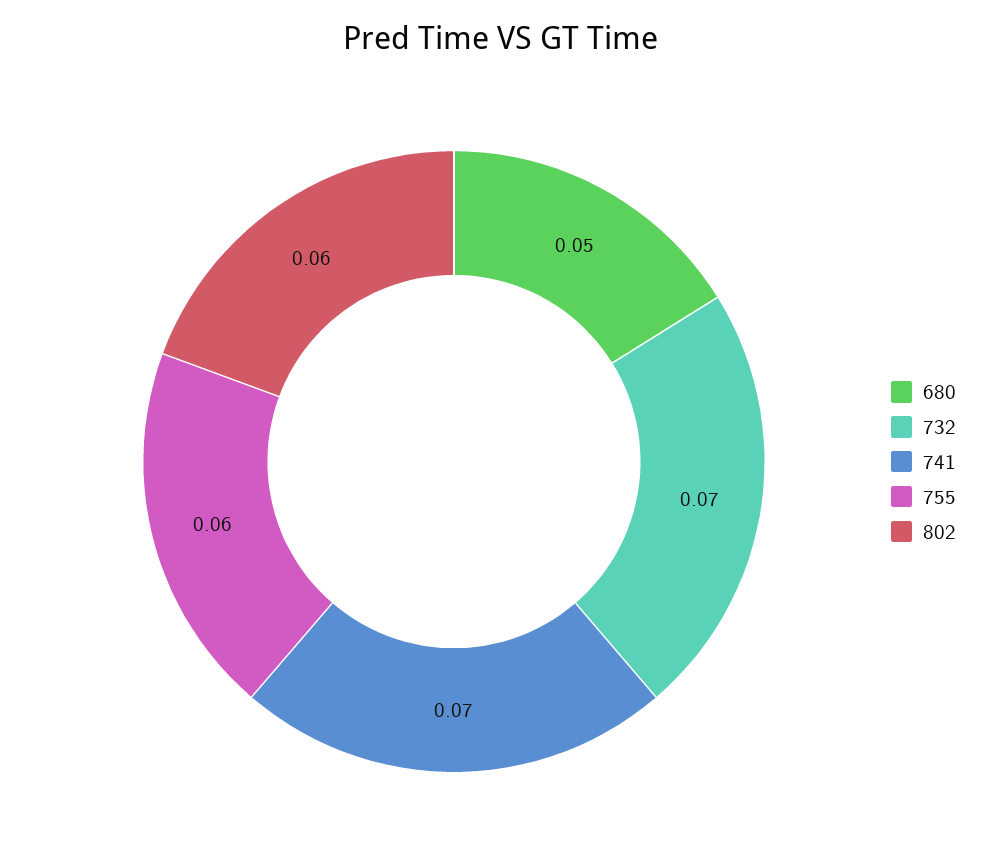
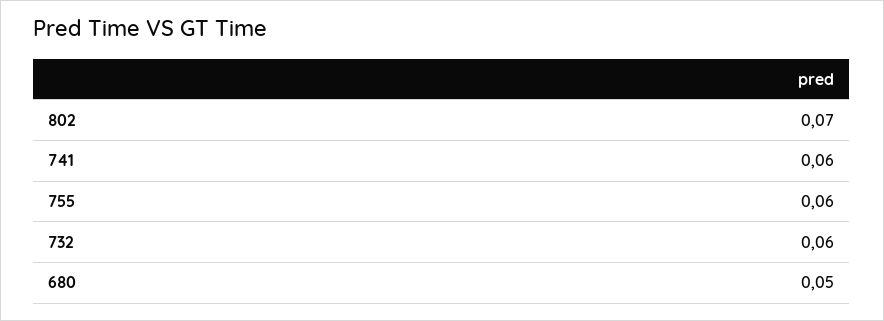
732: 0.07 -> 0.06
741: 0.07 -> 0.06
802: 0.06 -> 0.07

